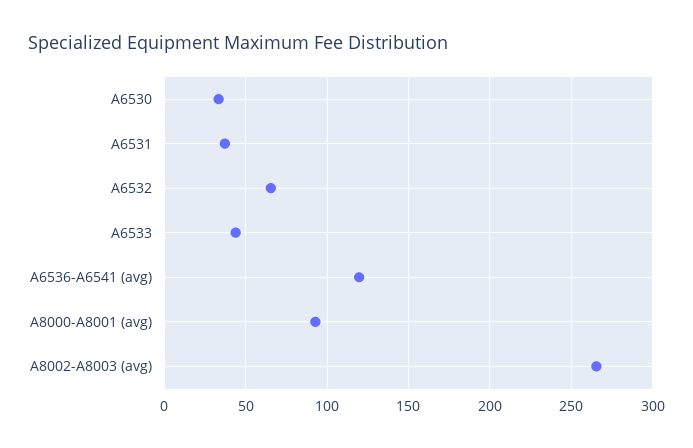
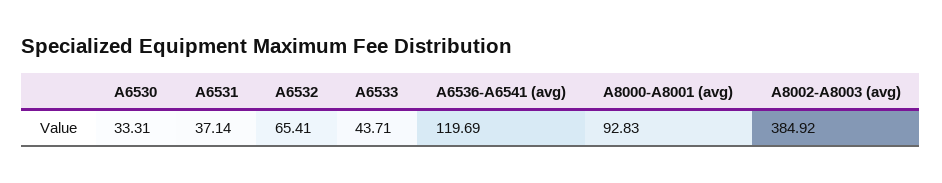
A8002-A8003 (avg): 265 -> 384.92

